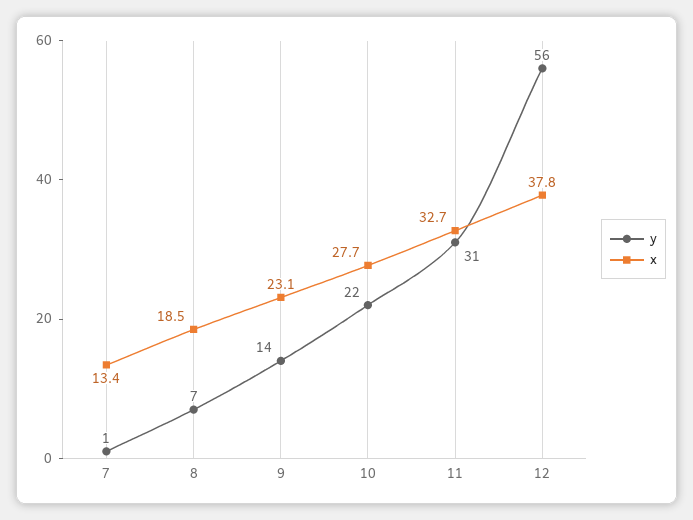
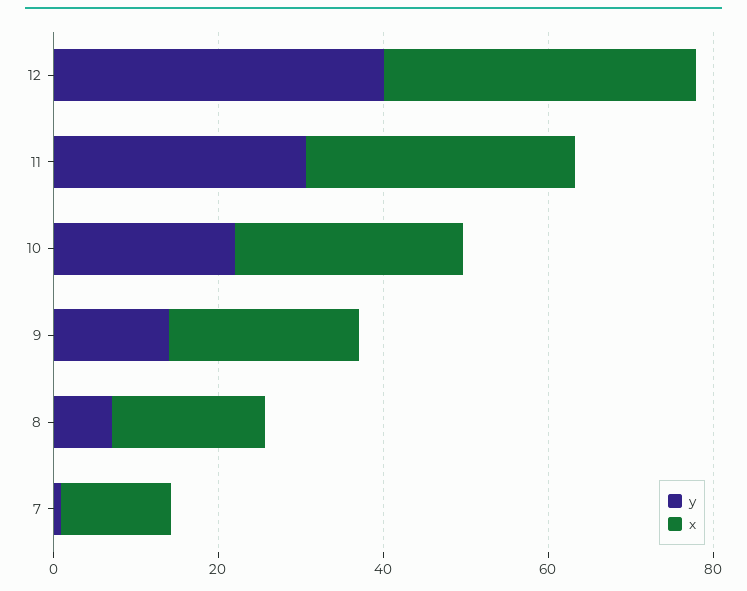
y, 12: 56 -> 40

